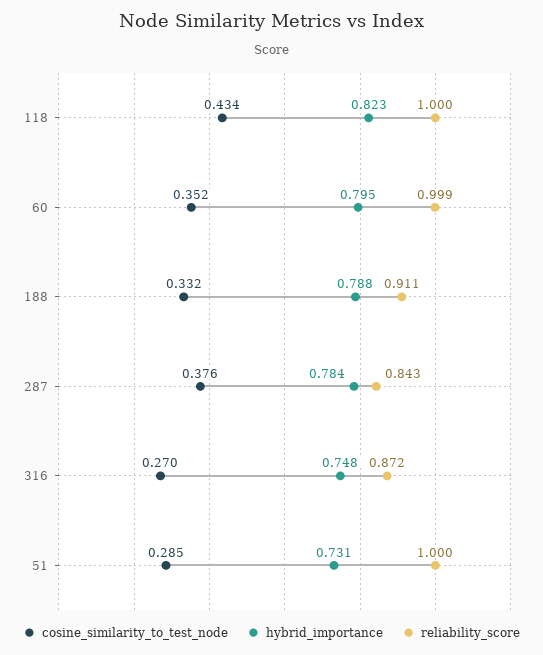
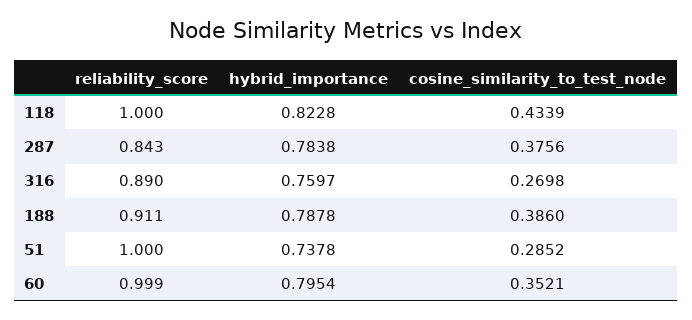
cosine_similarity_to_test_node, 188: 0.332 -> 0.386
hybrid_importance, 316: 0.748 -> 0.7597
reliability_score, 316: 0.872 -> 0.89
hybrid_importance, 51: 0.731 -> 0.7378

